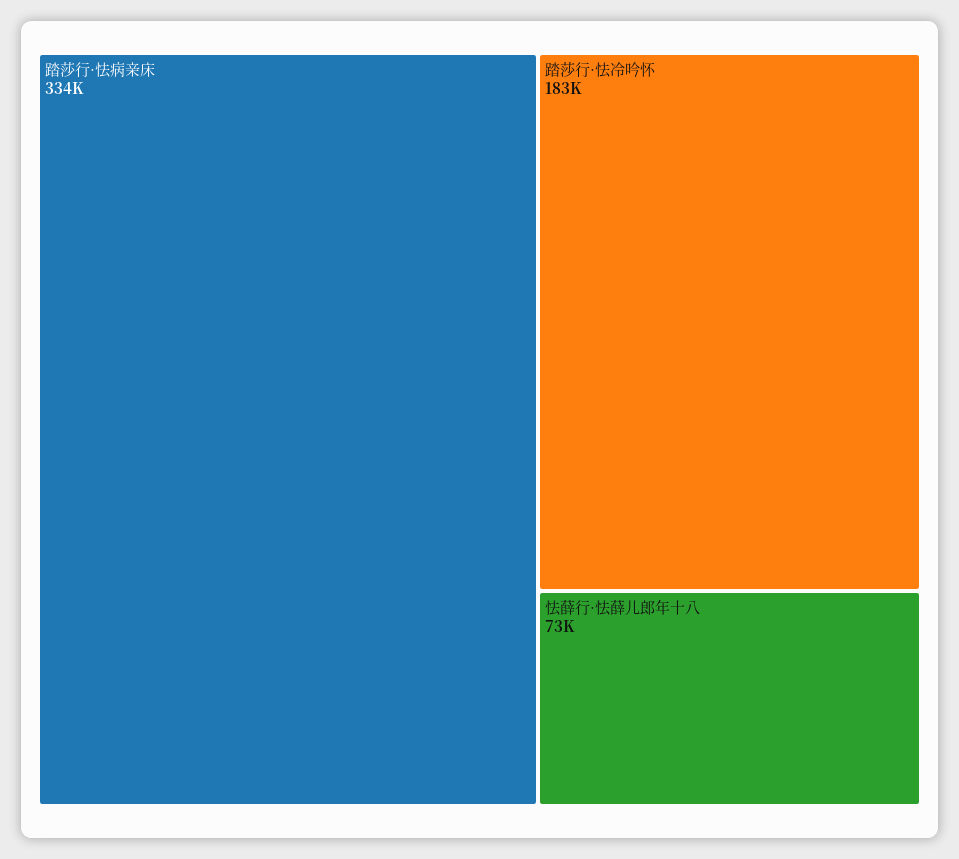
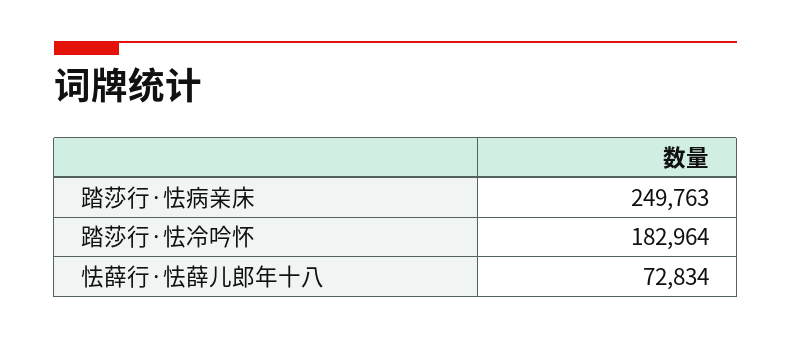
踏莎行·怯病亲床: 334000 -> 249763

